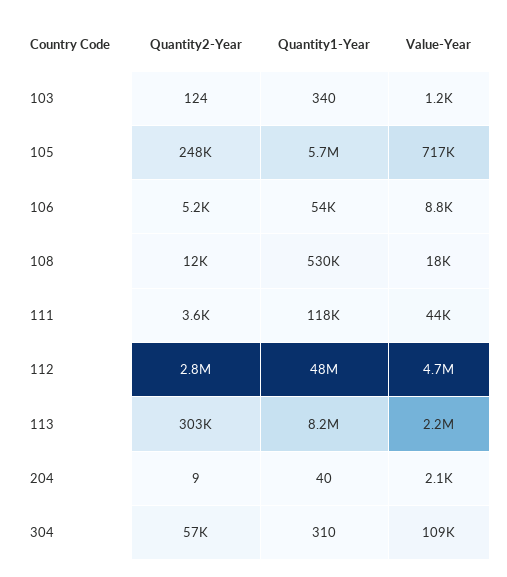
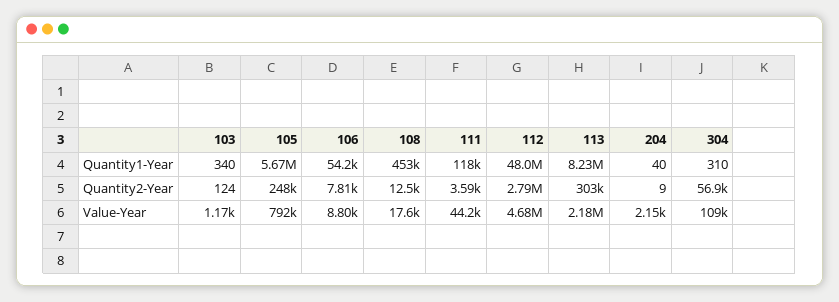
Value-Year, 105: 717000 -> 792000
Quantity2-Year, 106: 5200 -> 7810
Quantity1-Year, 108: 530000 -> 453000

